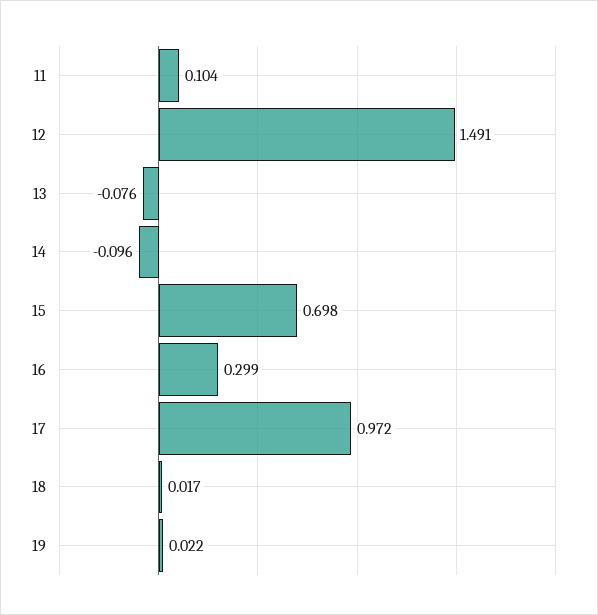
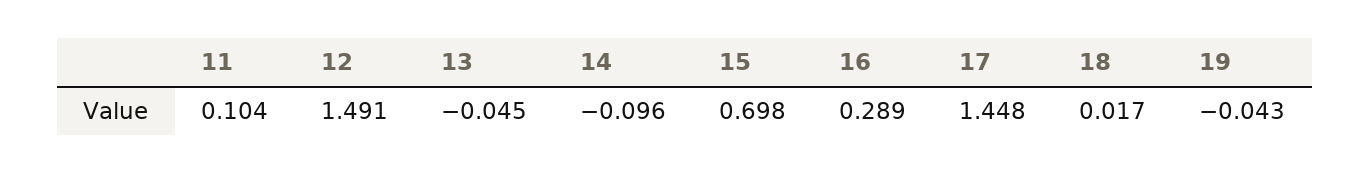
13: -0.076 -> -0.045
16: 0.299 -> 0.289
17: 0.972 -> 1.448
19: 0.022 -> -0.043

